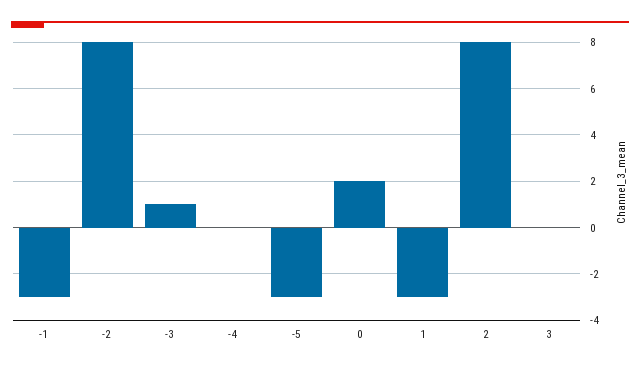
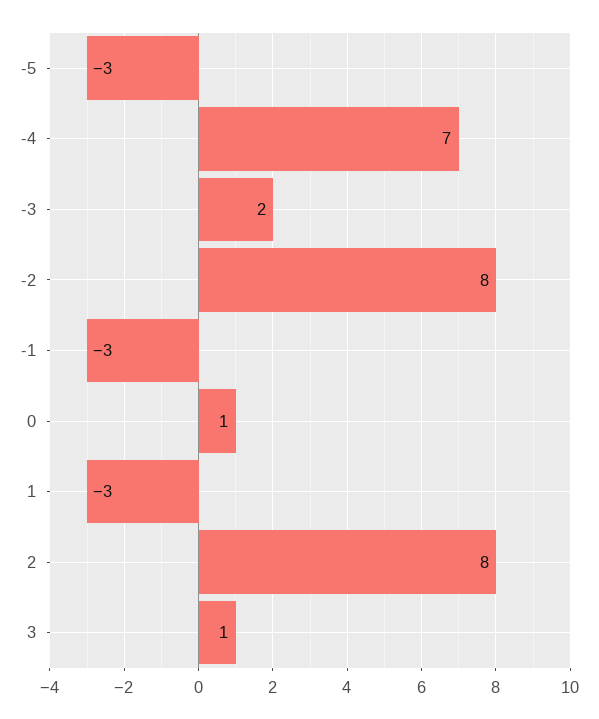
-3: 1 -> 2
-4: 0 -> 7
0: 2 -> 1
3: 0 -> 1

